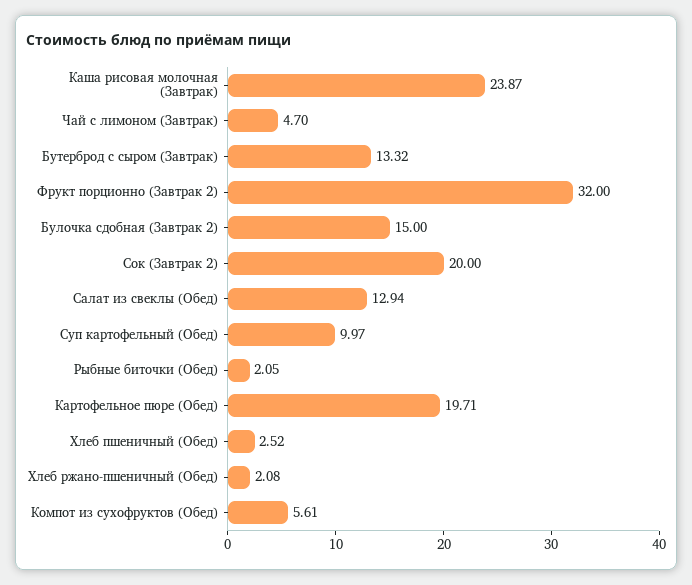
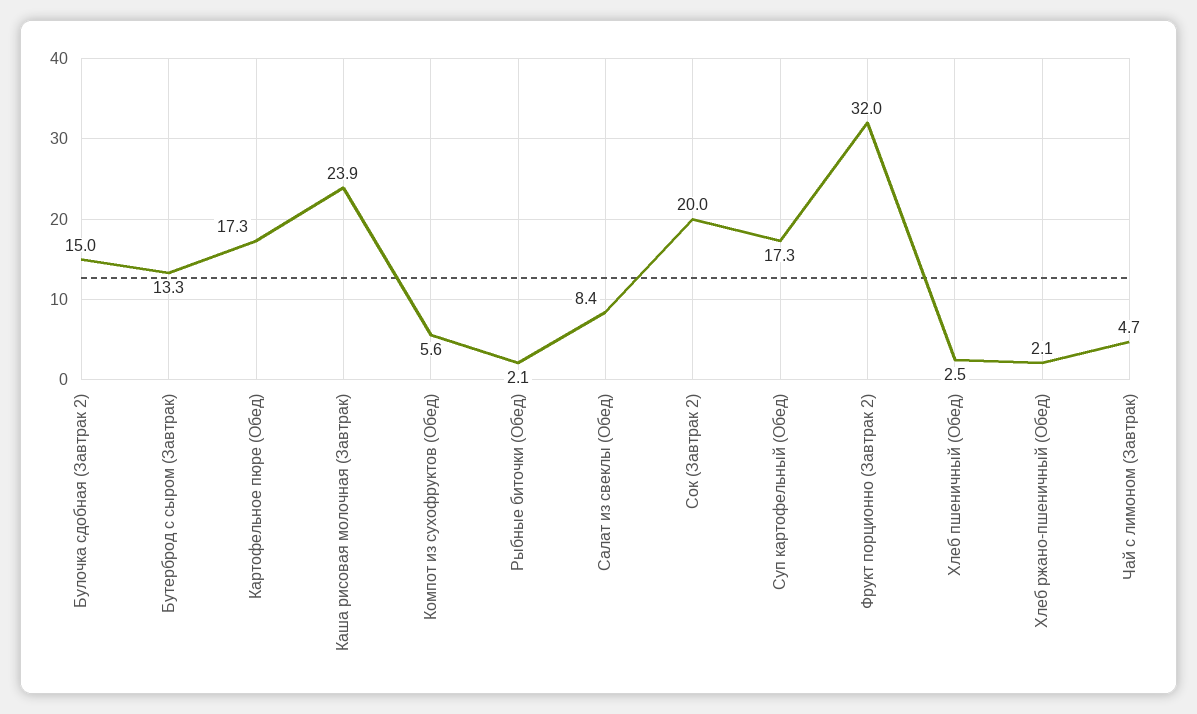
Салат из свеклы (Обед): 12.94 -> 8.4
Суп картофельный (Обед): 9.97 -> 17.3
Картофельное пюре (Обед): 19.71 -> 17.3

